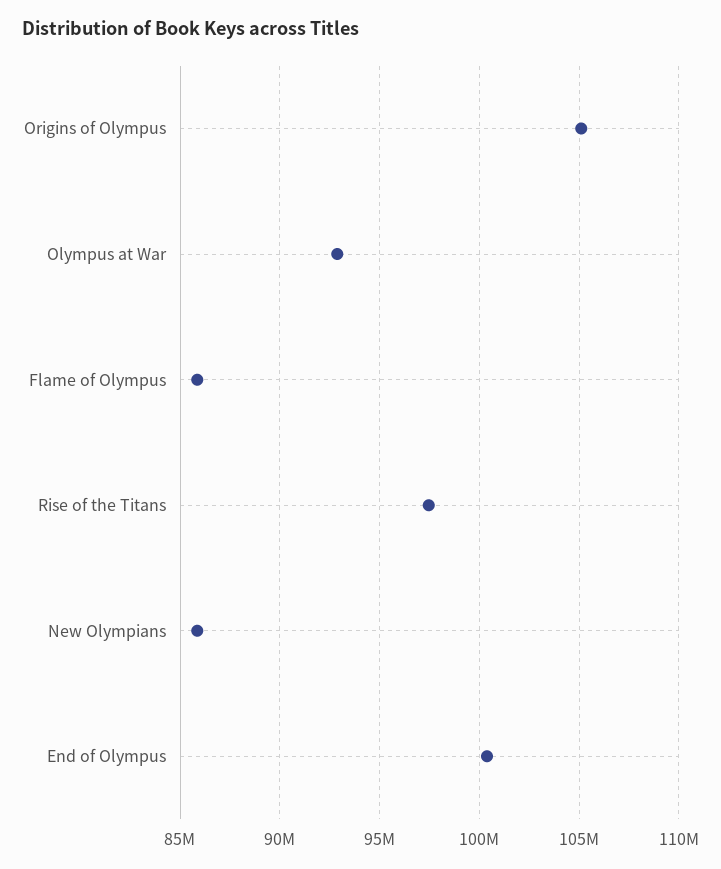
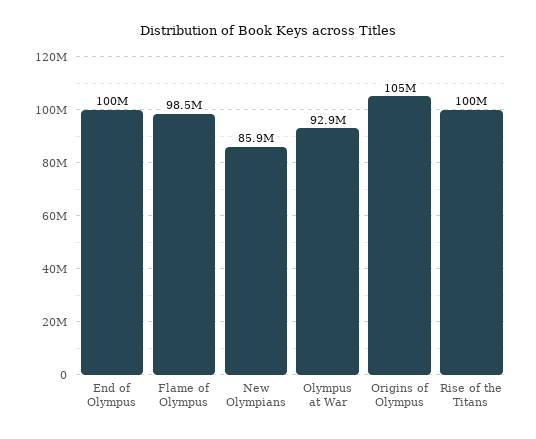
Flame of Olympus: 86000000 -> 98500000
Rise of the Titans: 97500000 -> 100000000

